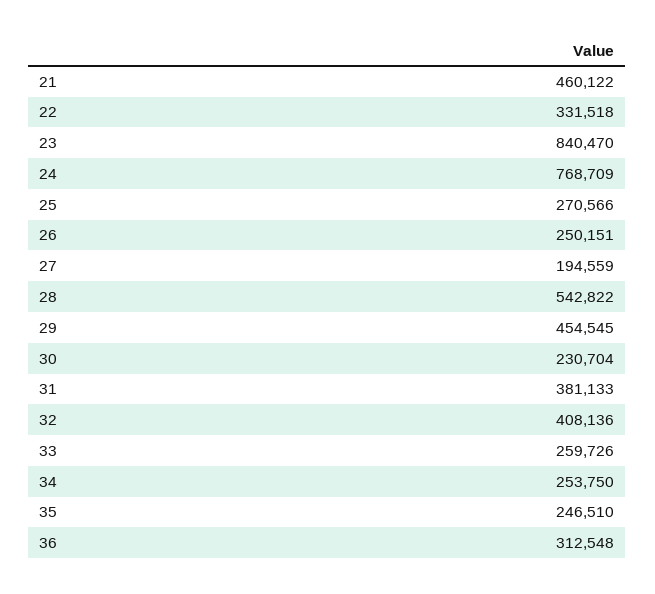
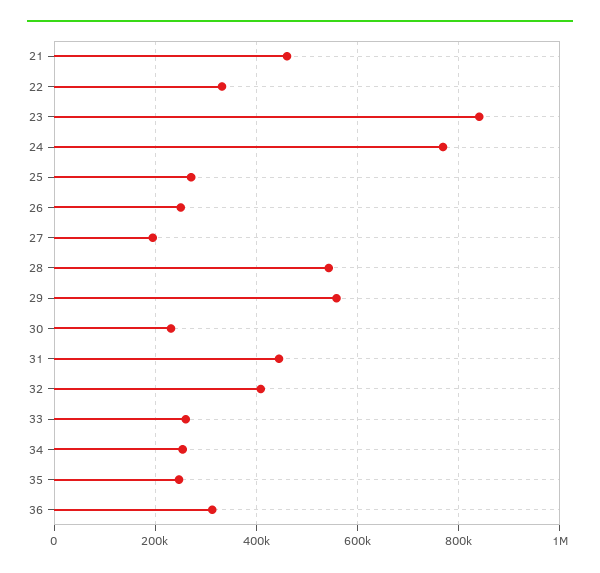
29: 454545 -> 560000
31: 381133 -> 440000

